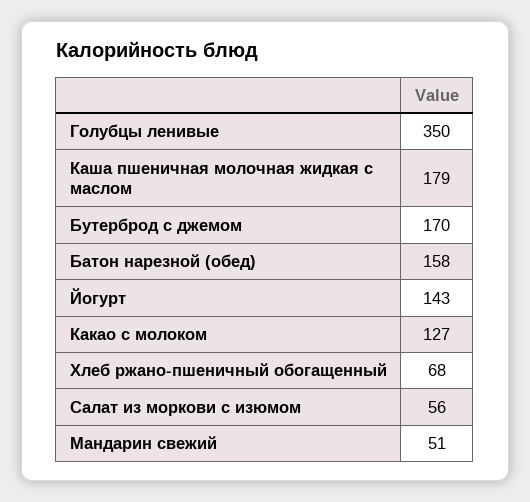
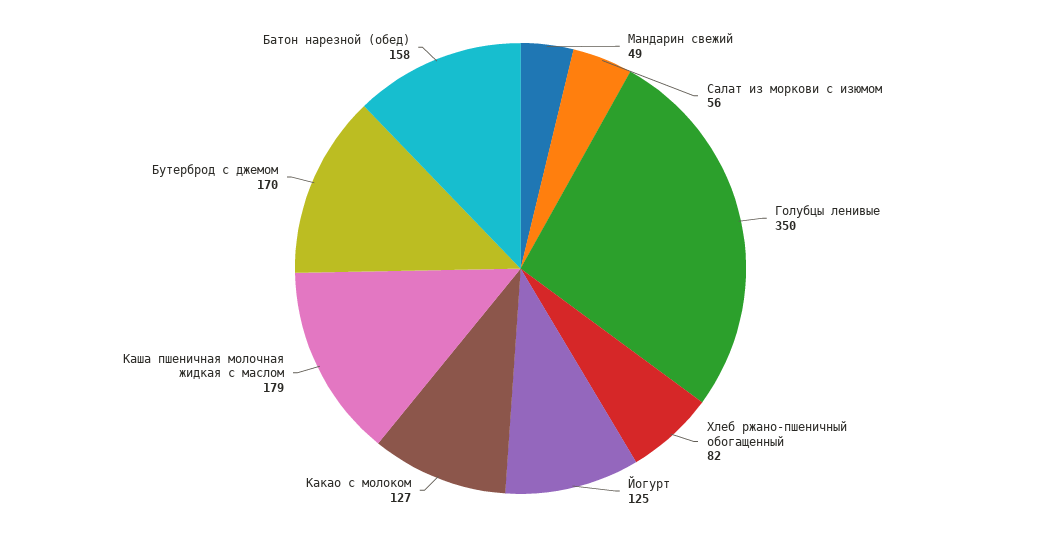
Йогурт: 143 -> 125
Хлеб ржано-пшеничный обогащенный: 68 -> 82
Мандарин свежий: 51 -> 49

